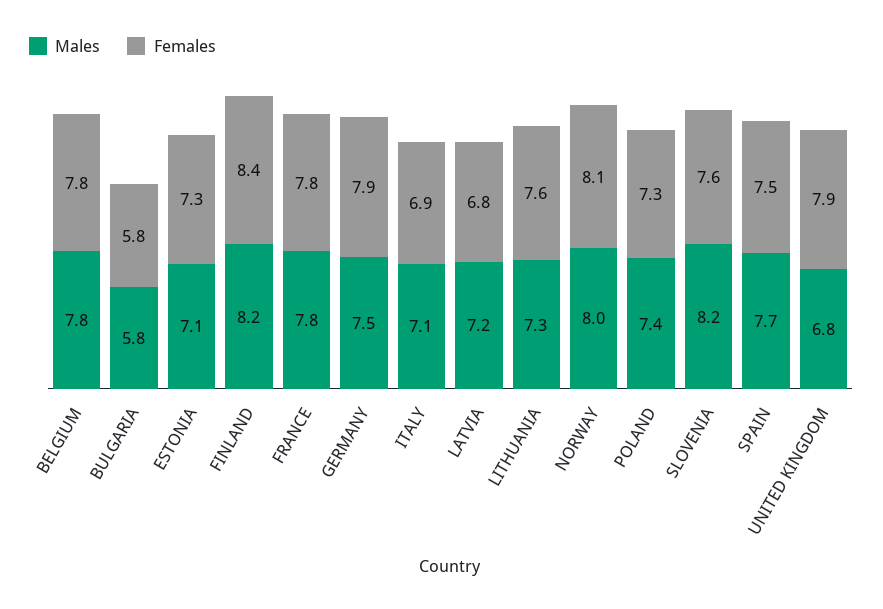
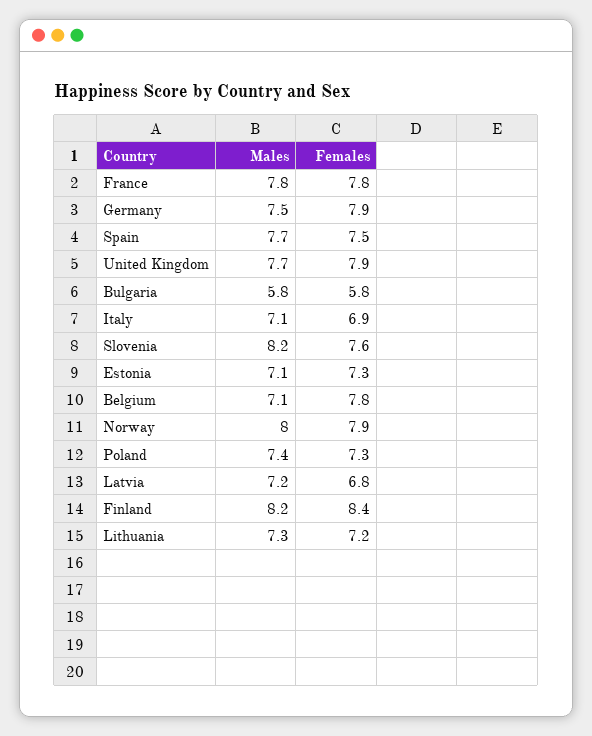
Males, BELGIUM: 7.8 -> 7.1
Females, LITHUANIA: 7.6 -> 7.2
Females, NORWAY: 8.1 -> 7.9
Males, UNITED KINGDOM: 6.8 -> 7.7

